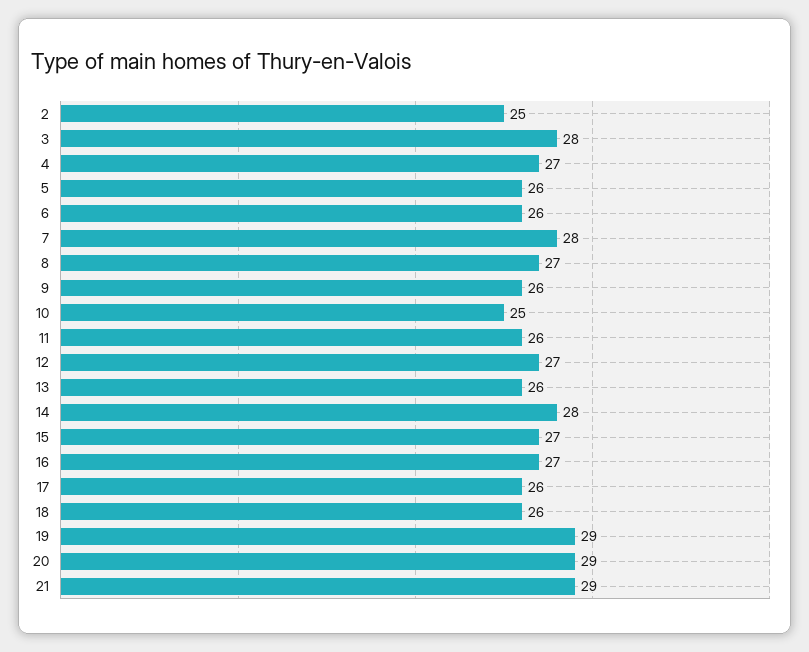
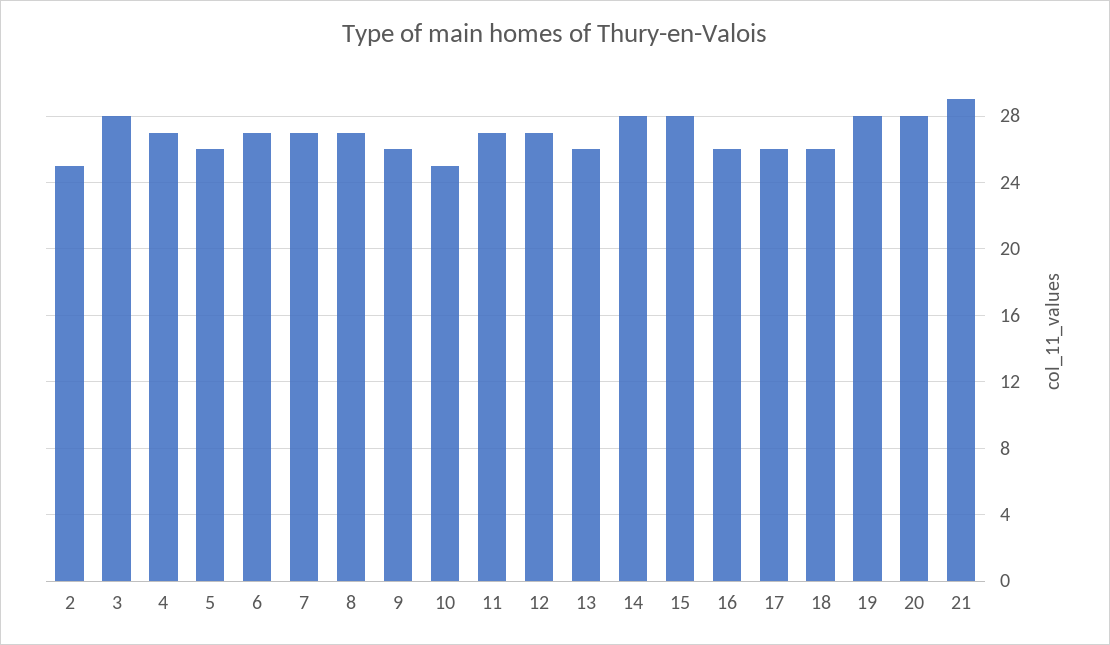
6: 26 -> 27
7: 28 -> 27
11: 26 -> 27
15: 27 -> 28
16: 27 -> 26
19: 29 -> 28
20: 29 -> 28

